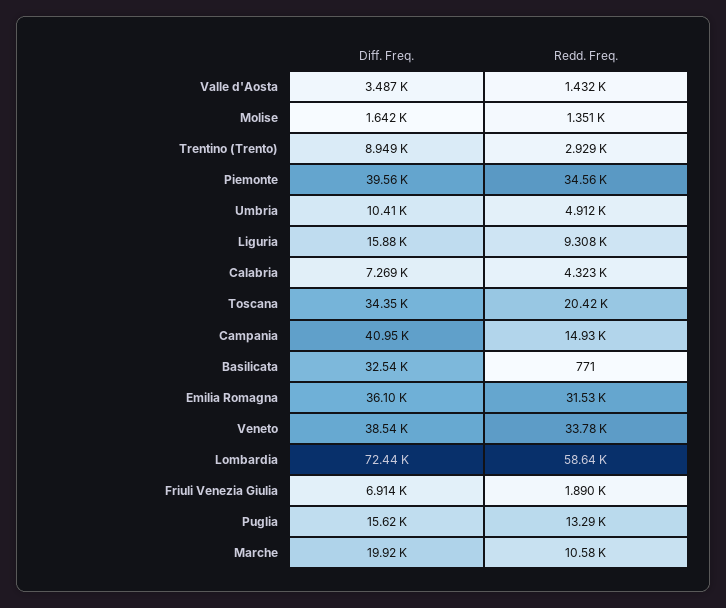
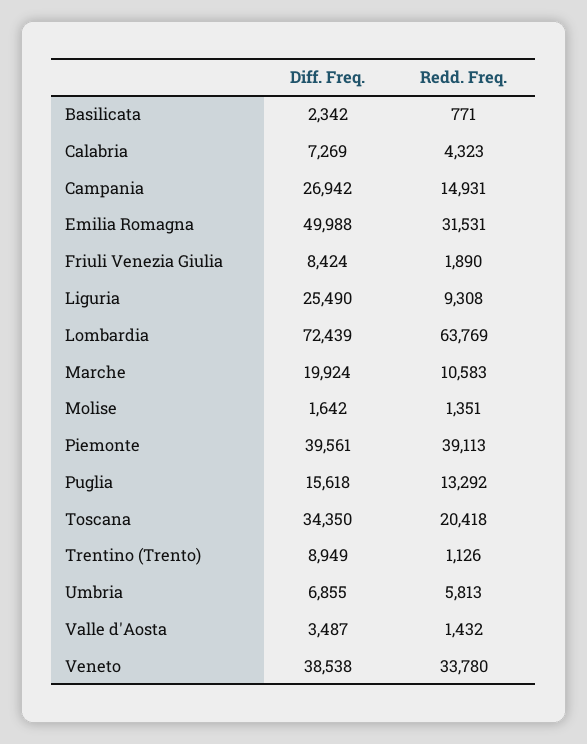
Redd. Freq., Trentino (Trento): 2929 -> 1126
Redd. Freq., Piemonte: 34560 -> 39113
Diff. Freq., Umbria: 10410 -> 6855
Redd. Freq., Umbria: 4912 -> 5813
Diff. Freq., Liguria: 15880 -> 25490
Diff. Freq., Campania: 40950 -> 26942
Diff. Freq., Basilicata: 32540 -> 2342
Diff. Freq., Emilia Romagna: 36100 -> 49988
Redd. Freq., Lombardia: 58640 -> 63769
Diff. Freq., Friuli Venezia Giulia: 6914 -> 8424

